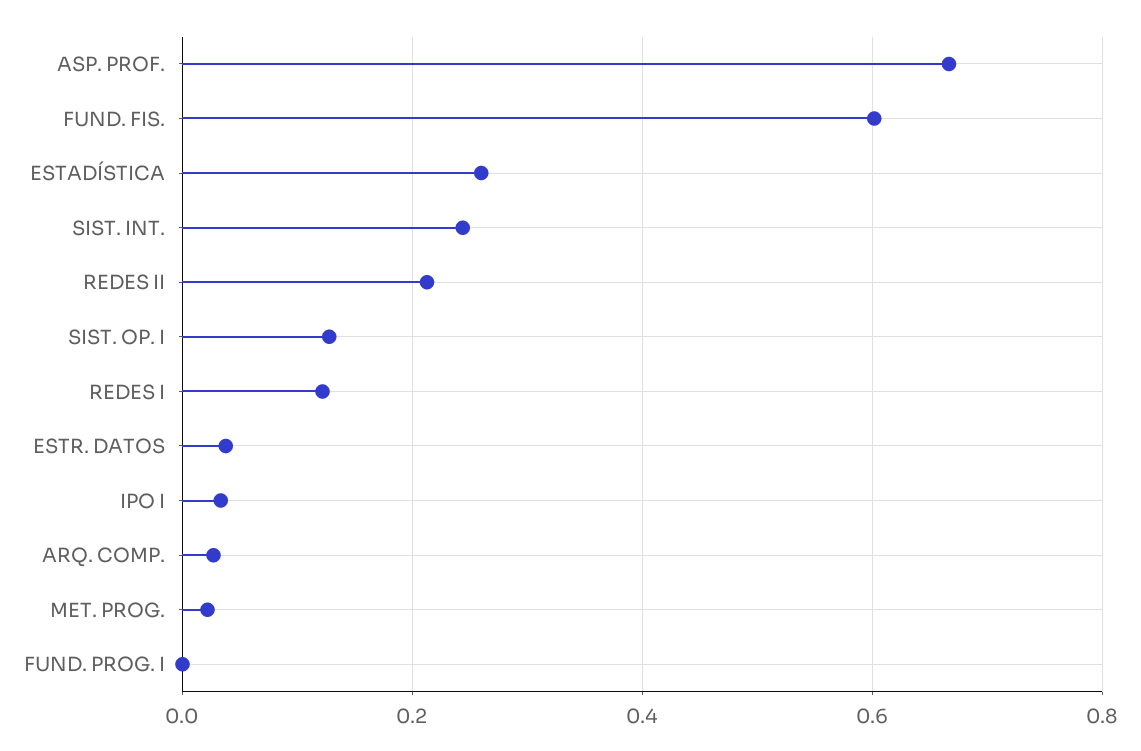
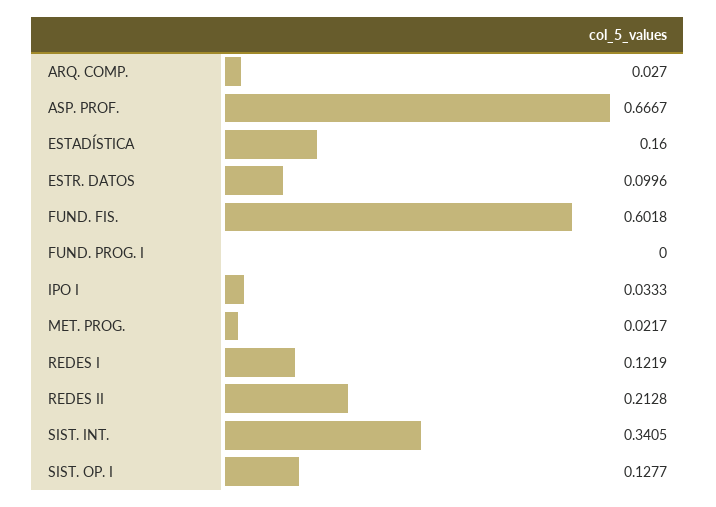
ESTADÍSTICA: 0.26 -> 0.16
SIST. INT.: 0.24 -> 0.3405
ESTR. DATOS: 0.04 -> 0.0996

